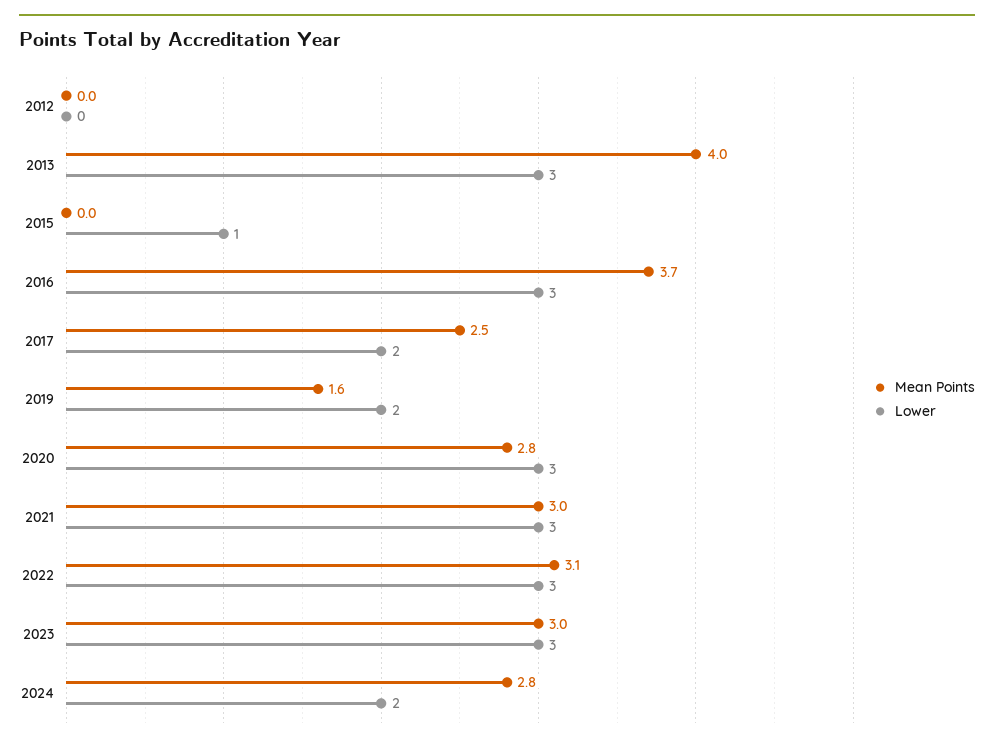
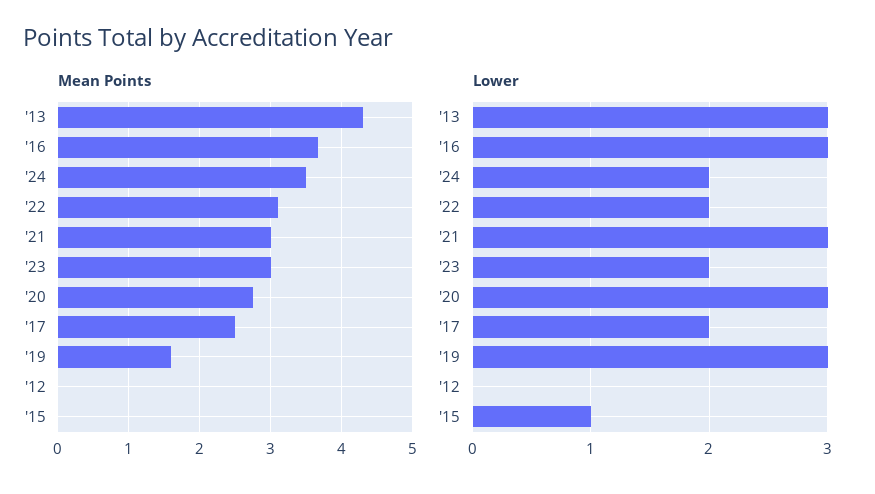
Mean Points, 2013: 4 -> 4.3
Lower, 2019: 2 -> 3
Lower, 2022: 3 -> 2
Lower, 2023: 3 -> 2
Mean Points, 2024: 2.8 -> 3.5

